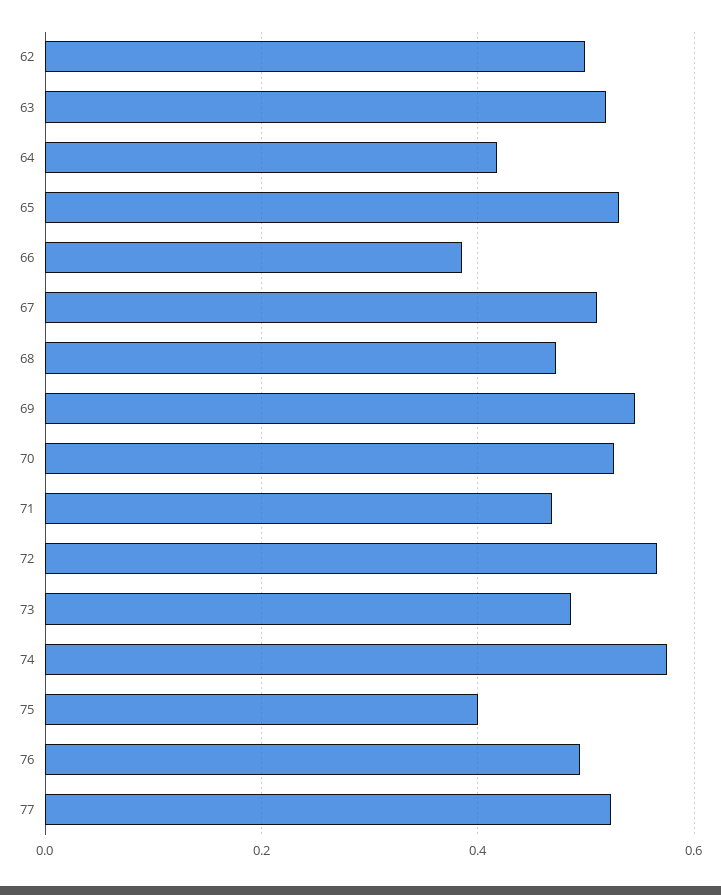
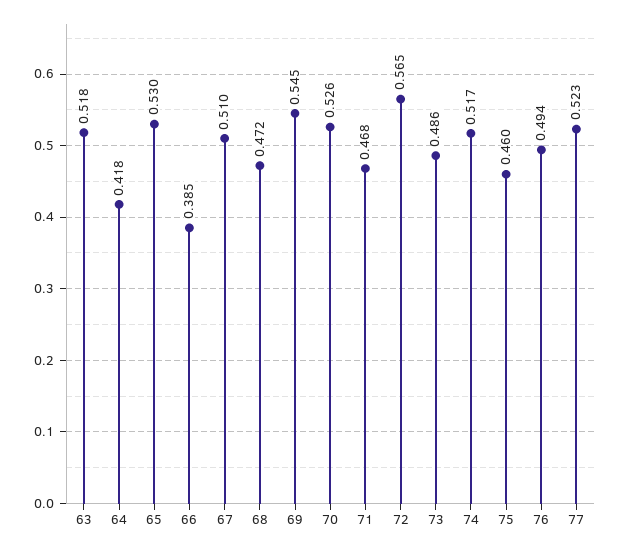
62: 0.5 -> none
74: 0.58 -> 0.517
75: 0.4 -> 0.46

